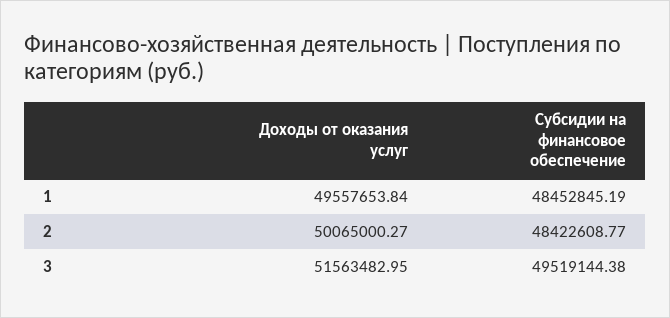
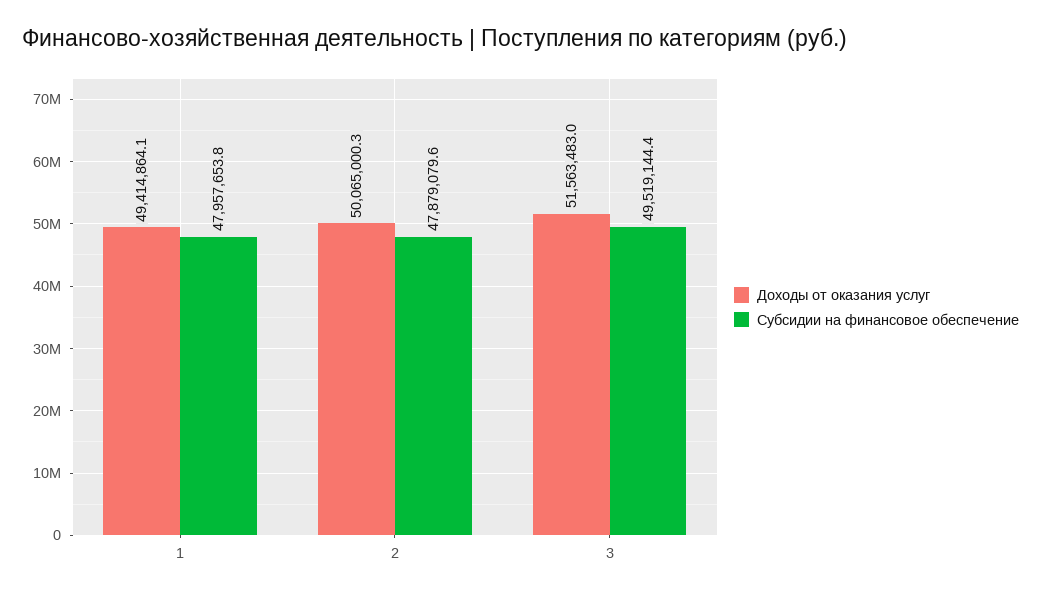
Доходы от оказания услуг, 1: 49557653.84 -> 49414864.1
Субсидии на финансовое обеспечение, 1: 48452845.19 -> 47957653.8
Субсидии на финансовое обеспечение, 2: 48422608.77 -> 47879079.6

